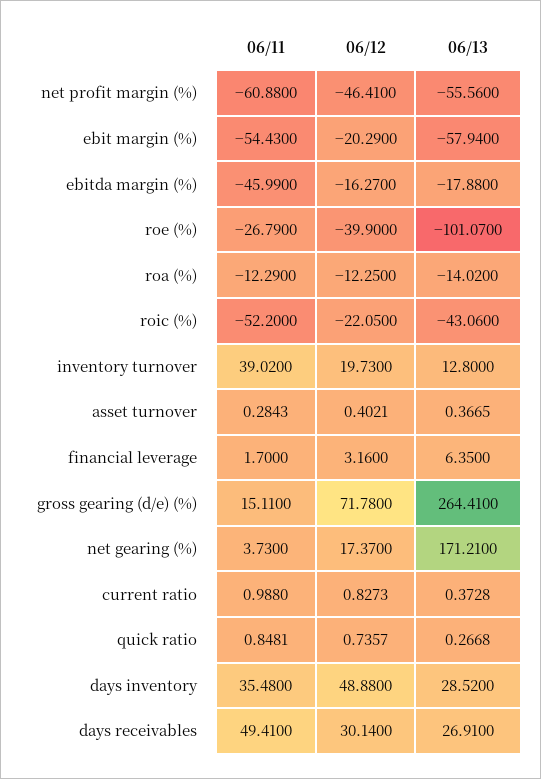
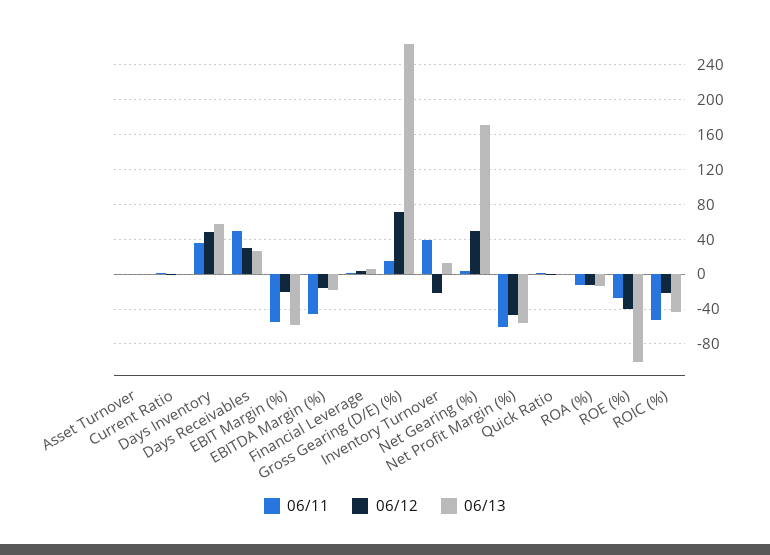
06/12, inventory turnover: 19.73 -> -20
06/12, net gearing (%): 17.37 -> 50
06/13, days inventory: 28.52 -> 60

